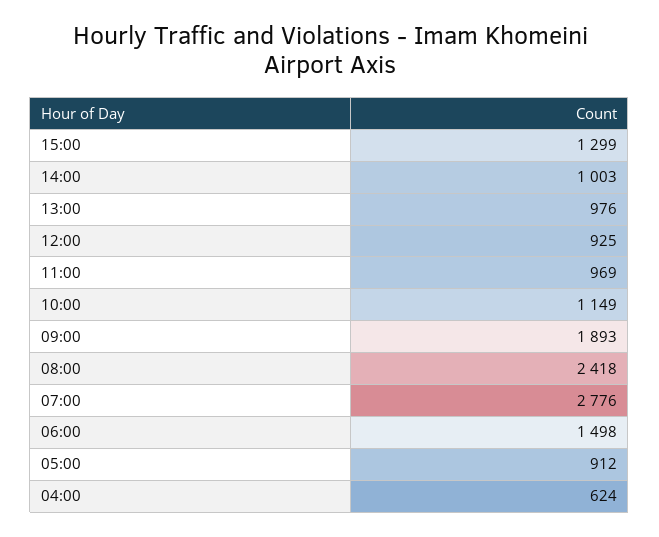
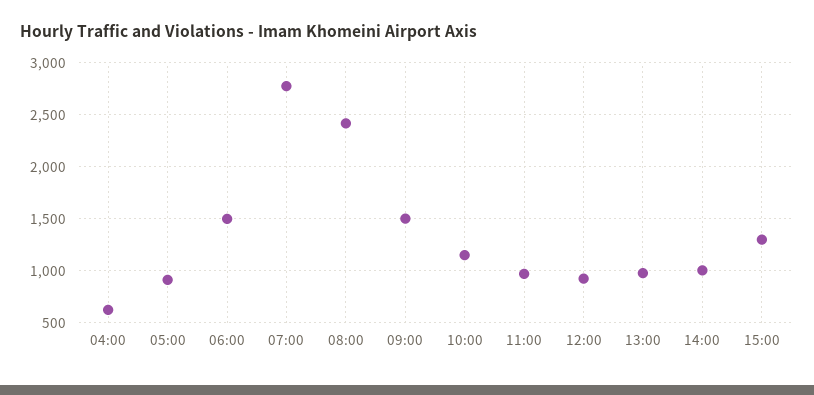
09:00: 1893 -> 1500

